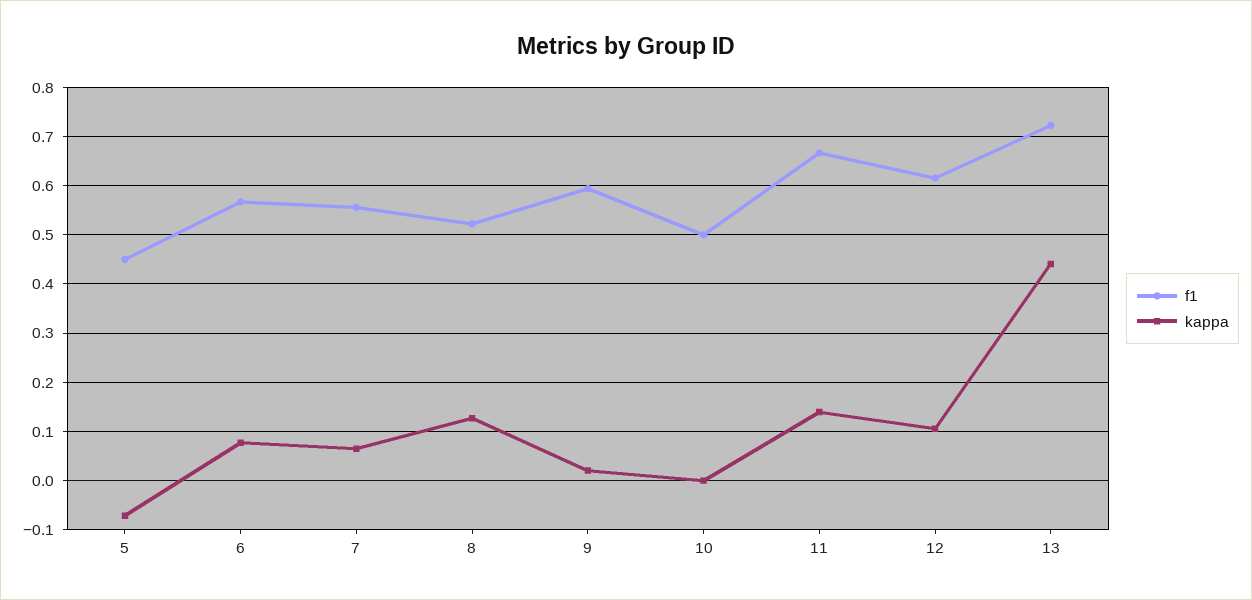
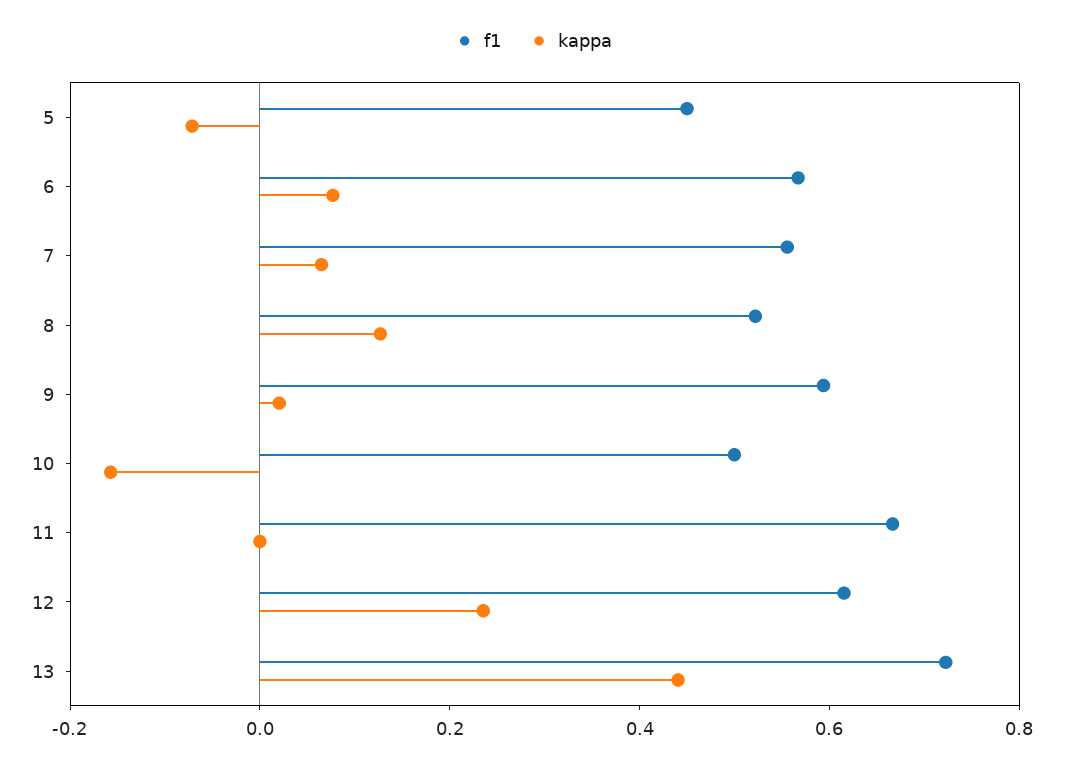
kappa, 10: 0 -> -0.15
kappa, 11: 0.14 -> 0
kappa, 12: 0.1 -> 0.25

